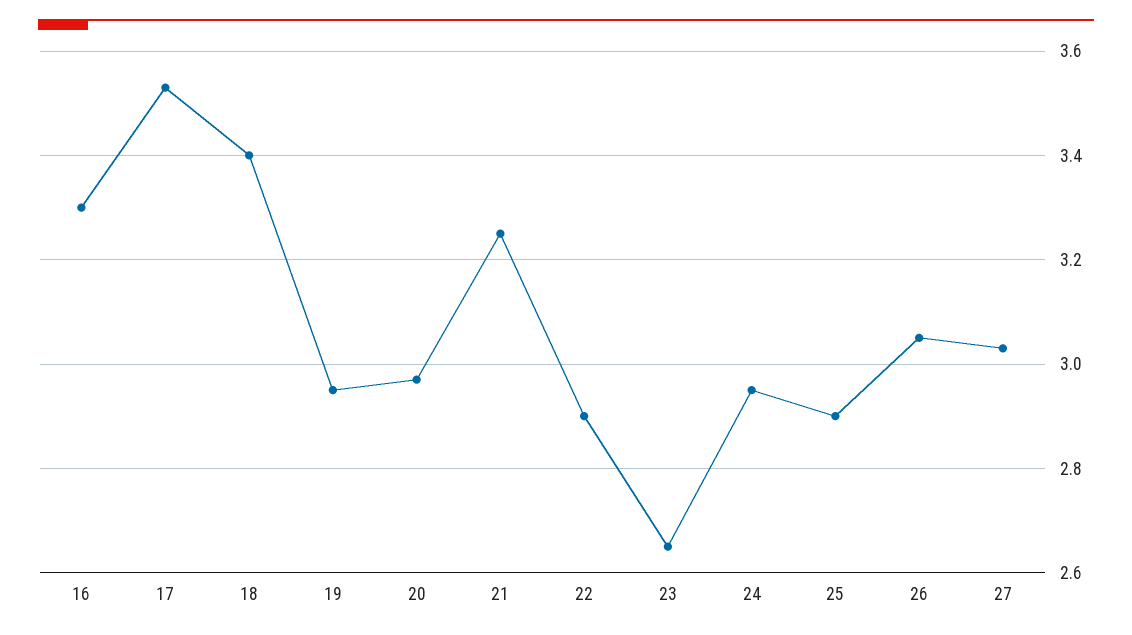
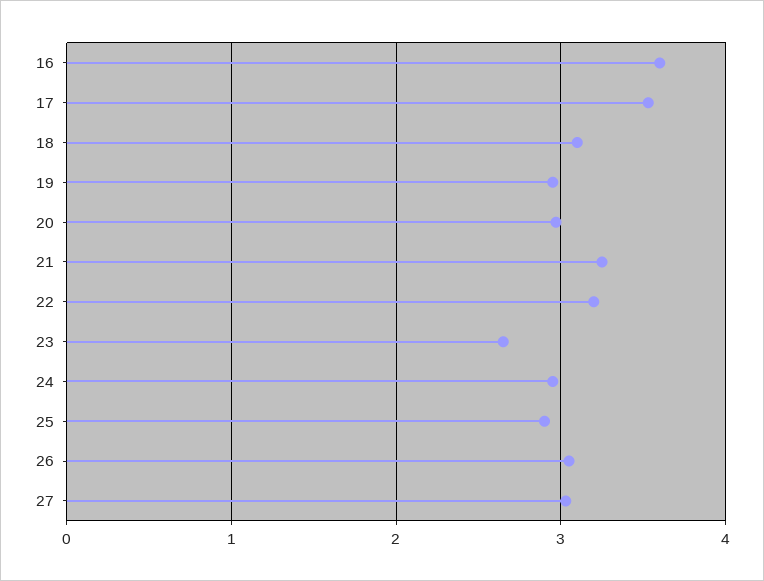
16: 3.3 -> 3.6
18: 3.4 -> 3.1
22: 2.9 -> 3.2

